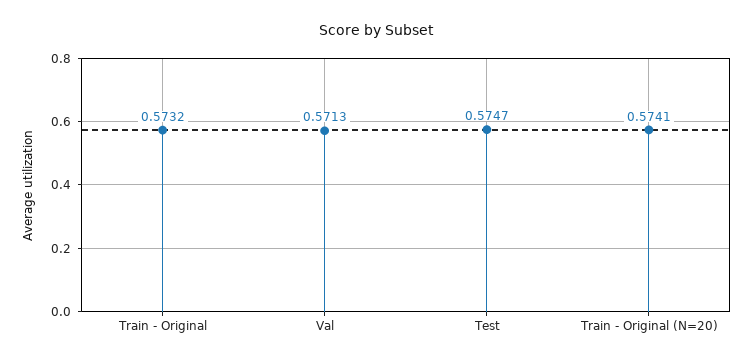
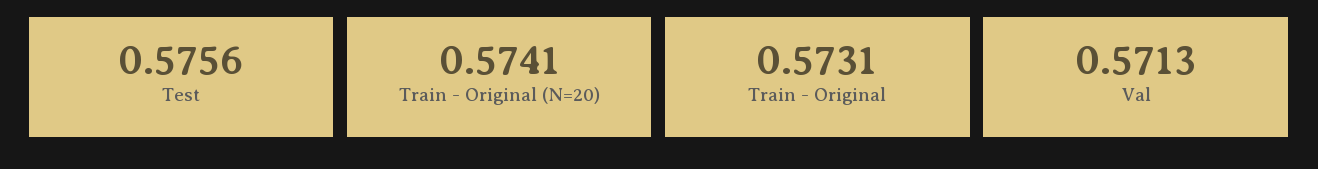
Train - Original: 0.5732 -> 0.5731
Test: 0.5747 -> 0.5756

